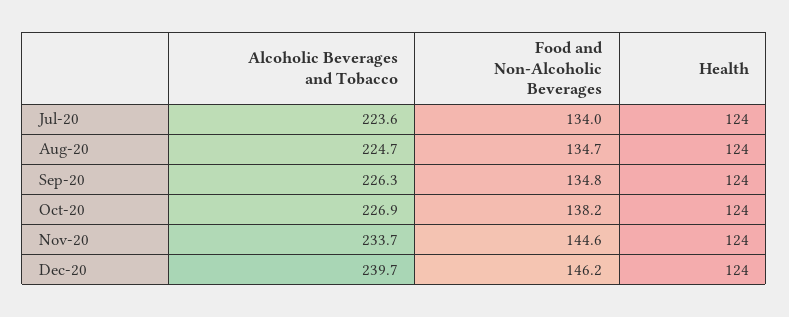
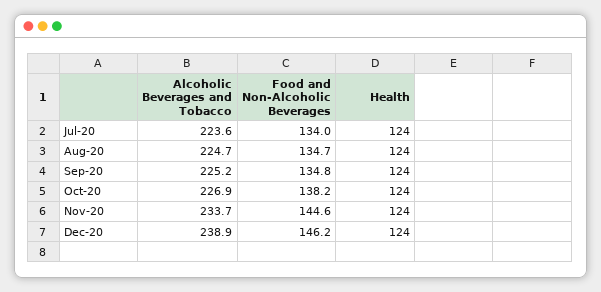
Alcoholic Beverages and Tobacco, Sep-20: 226.3 -> 225.2
Alcoholic Beverages and Tobacco, Dec-20: 239.7 -> 238.9

